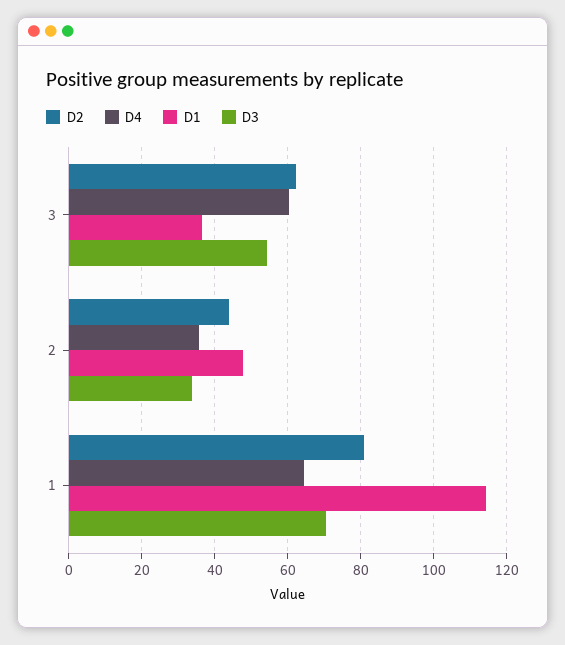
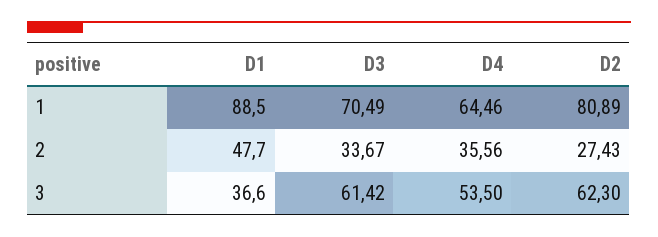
D4, 3: 60 -> 53.5
D3, 3: 54 -> 61.42
D2, 2: 44 -> 27.43
D1, 1: 114 -> 88.5

